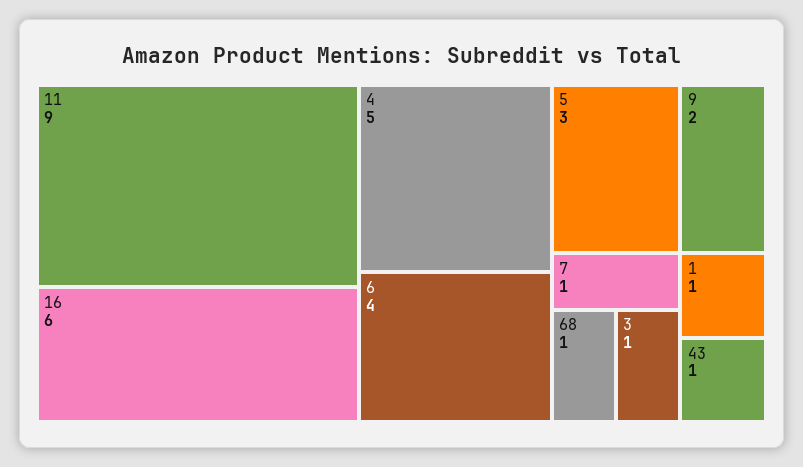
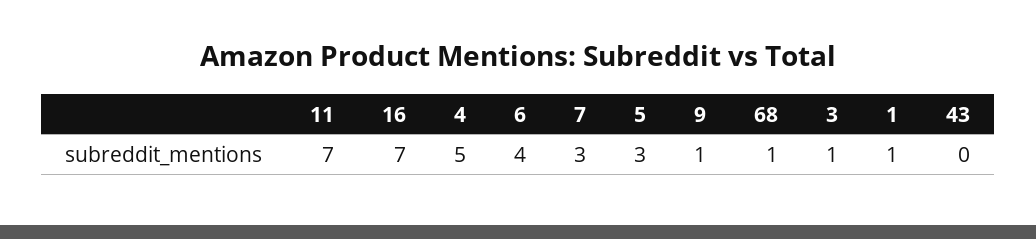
11: 9 -> 7
16: 6 -> 7
9: 2 -> 1
7: 1 -> 3
43: 1 -> 0

